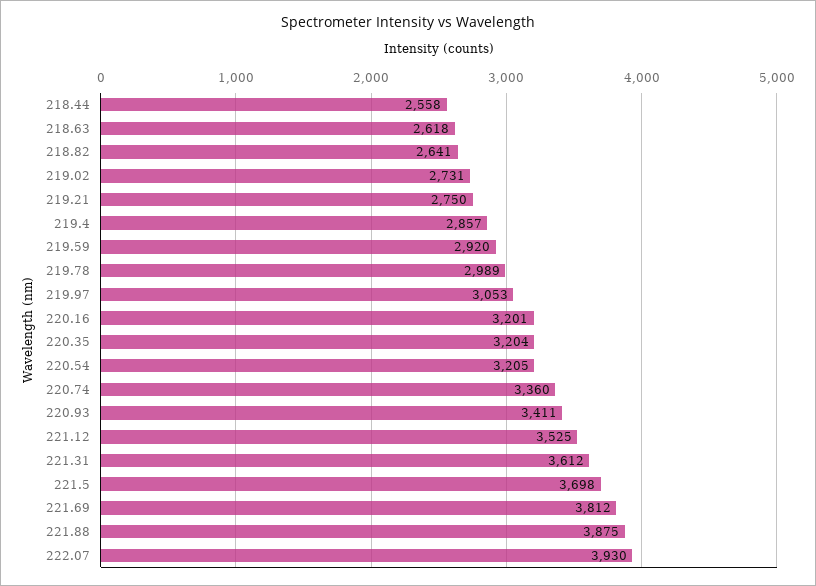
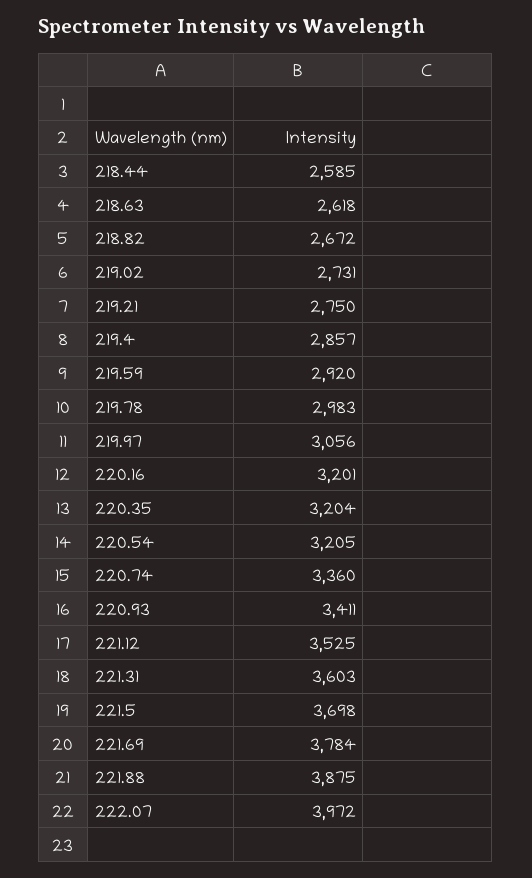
218.44: 2558 -> 2585
218.82: 2641 -> 2672
219.78: 2989 -> 2983
219.97: 3053 -> 3056
221.31: 3612 -> 3603
221.69: 3812 -> 3784
222.07: 3930 -> 3972

